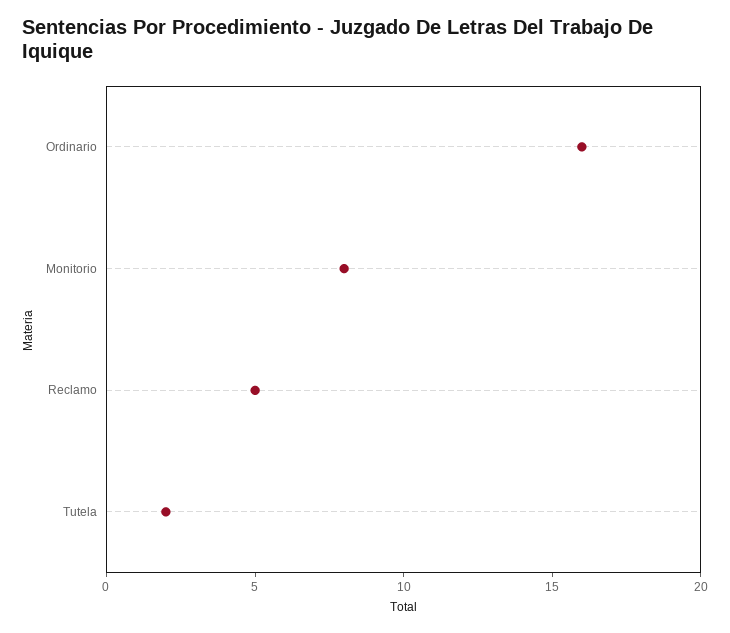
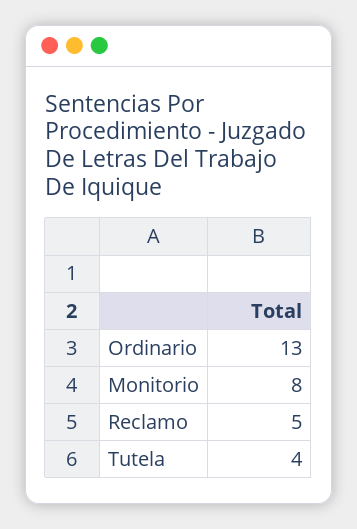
Ordinario: 16 -> 13
Tutela: 2 -> 4

